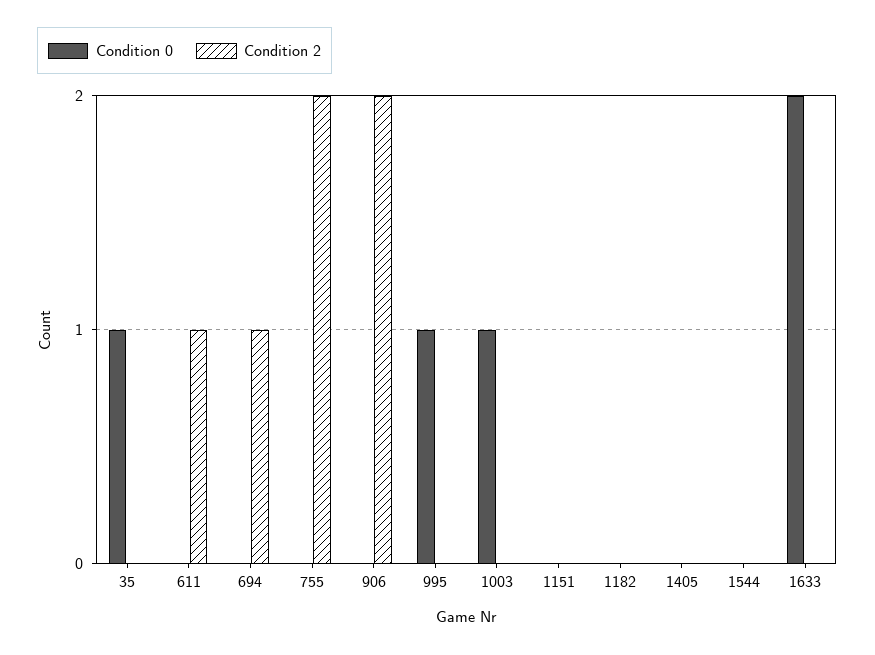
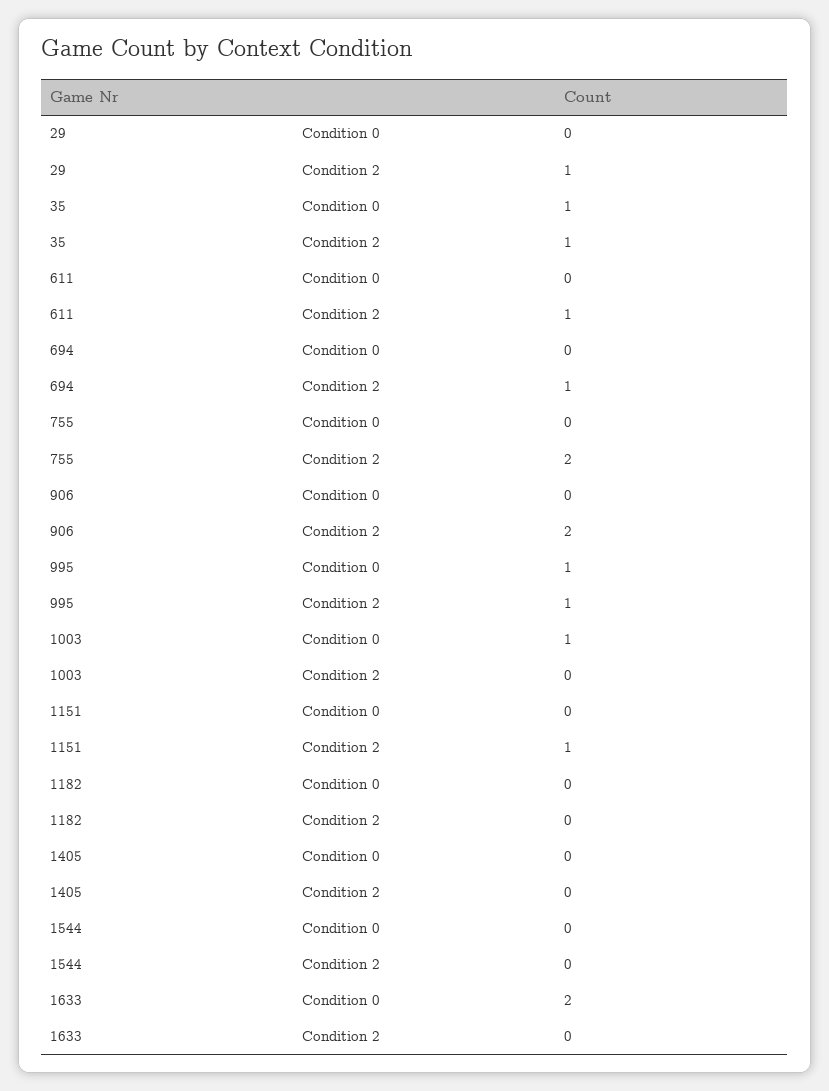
Condition 2, 35: 0 -> 1
Condition 2, 995: 0 -> 1
Condition 2, 1151: 0 -> 1
Condition 0, 29: none -> 0
Condition 2, 29: none -> 1

